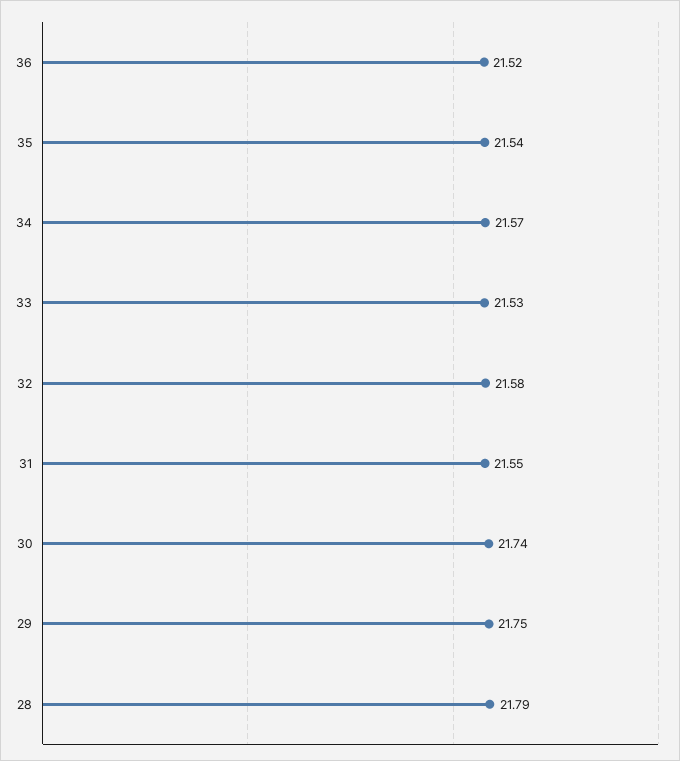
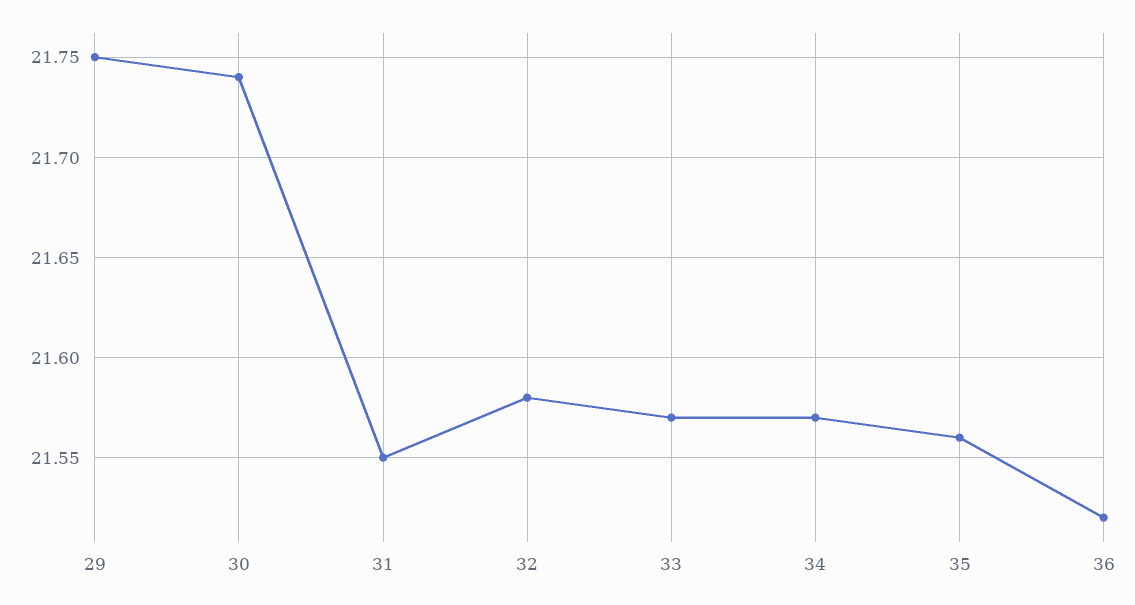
35: 21.54 -> 21.56
33: 21.53 -> 21.57
28: 21.79 -> none

